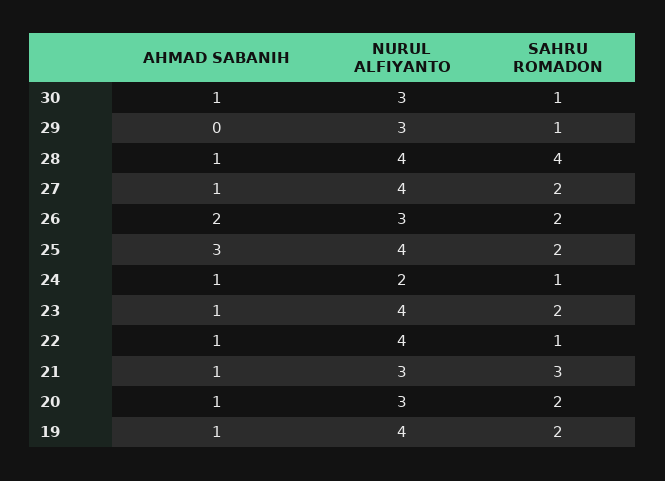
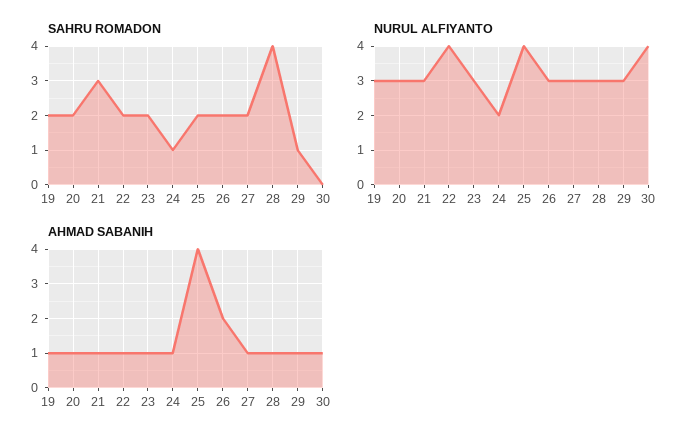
NURUL ALFIYANTO, 30: 3 -> 4
SAHRU ROMADON, 30: 1 -> 0
AHMAD SABANIH, 29: 0 -> 1
NURUL ALFIYANTO, 28: 4 -> 3
NURUL ALFIYANTO, 27: 4 -> 3
AHMAD SABANIH, 25: 3 -> 4
NURUL ALFIYANTO, 23: 4 -> 3
SAHRU ROMADON, 22: 1 -> 2
NURUL ALFIYANTO, 19: 4 -> 3

